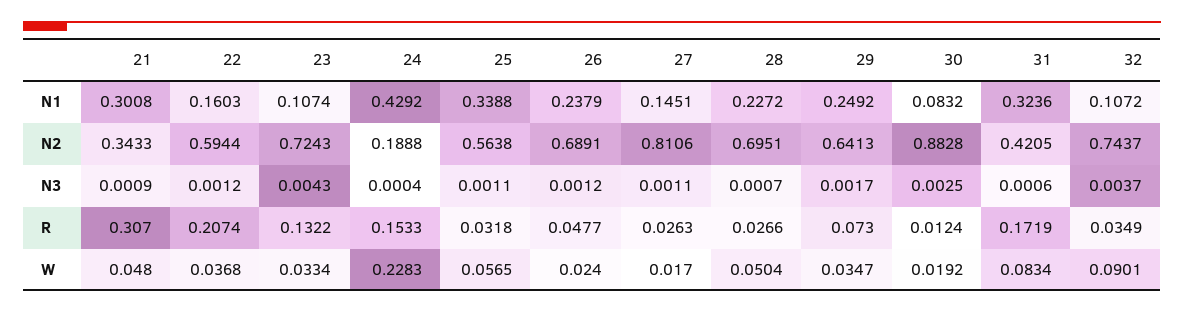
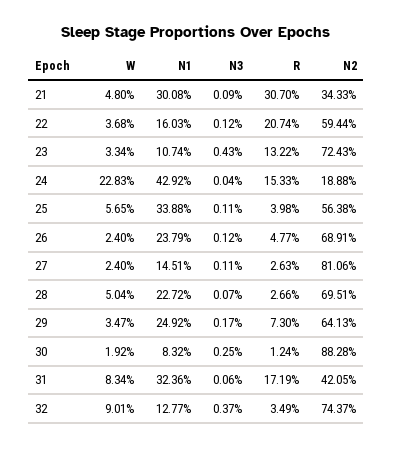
32, N1: 0.1072 -> 0.1277
25, R: 0.0318 -> 0.0398
27, W: 0.017 -> 0.024

